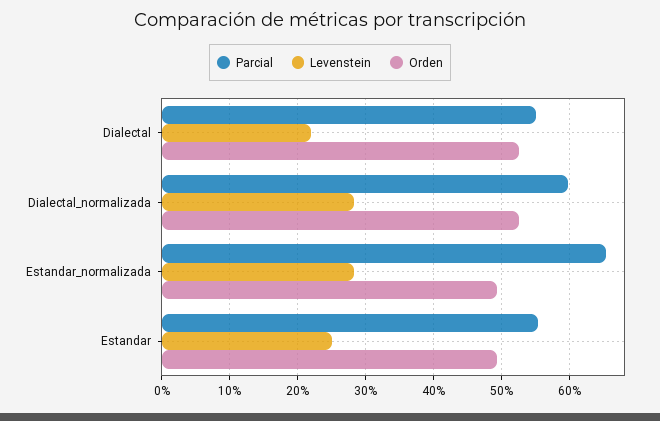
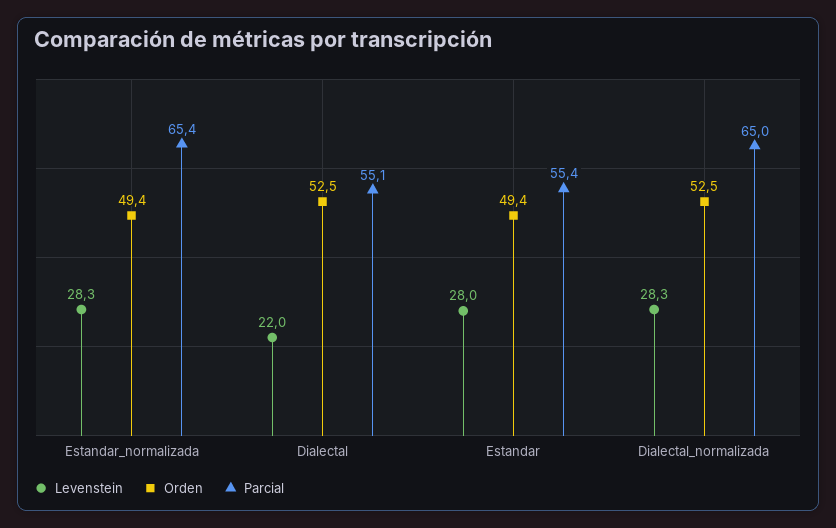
Parcial, Dialectal_normalizada: 60 -> 65
Levenstein, Estandar: 25 -> 28

